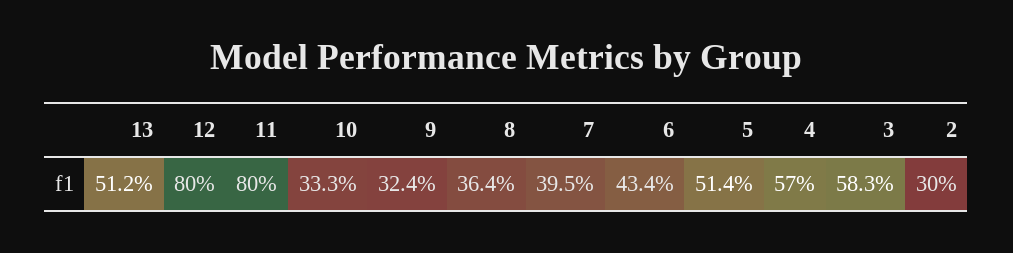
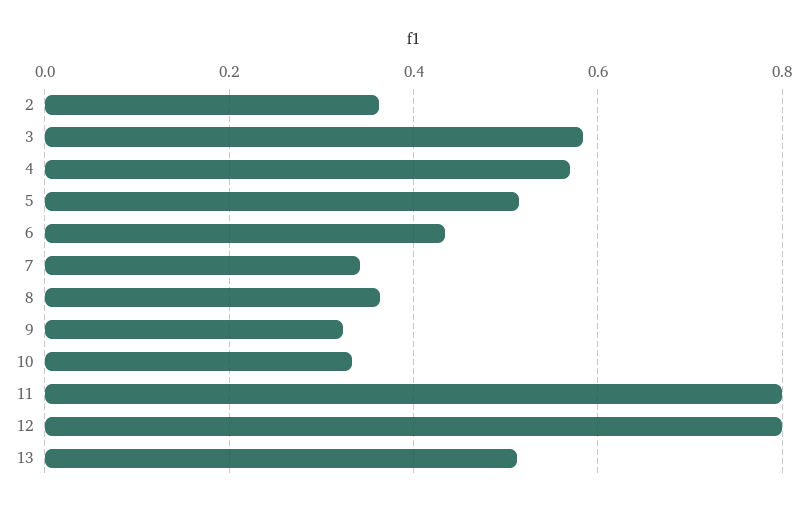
7: 0.395 -> 0.34
2: 0.3 -> 0.36

